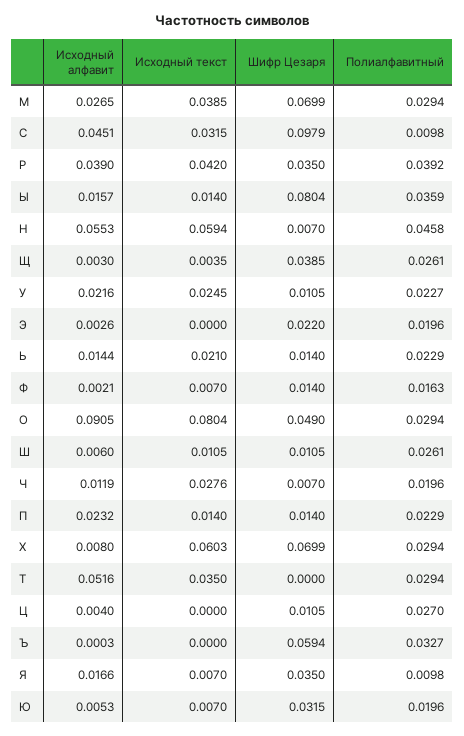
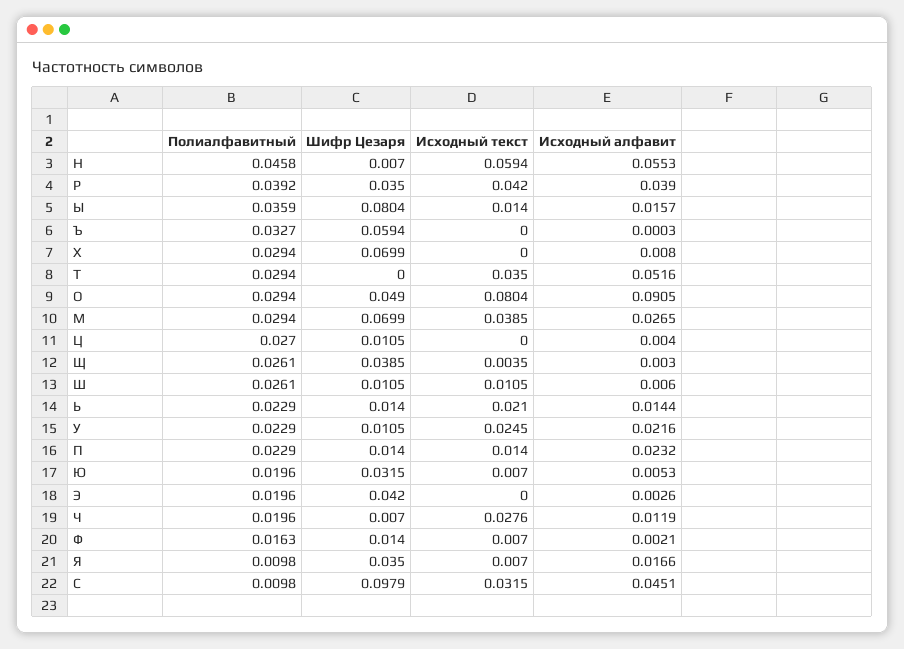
Полиалфавитный, У: 0.0227 -> 0.0229
Шифр Цезаря, Э: 0.022 -> 0.042
Исходный текст, Х: 0.0603 -> 0

